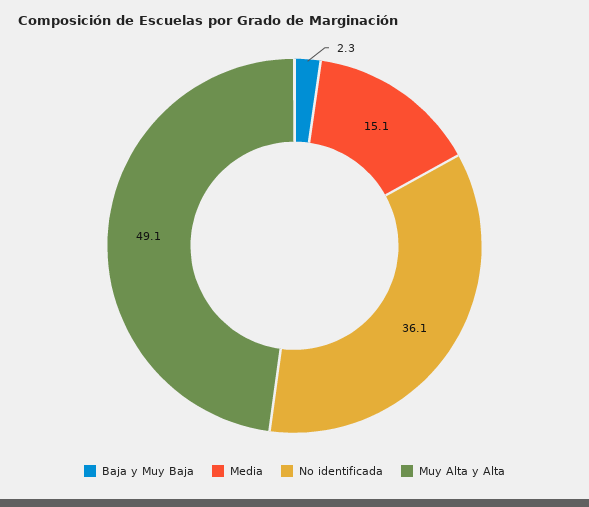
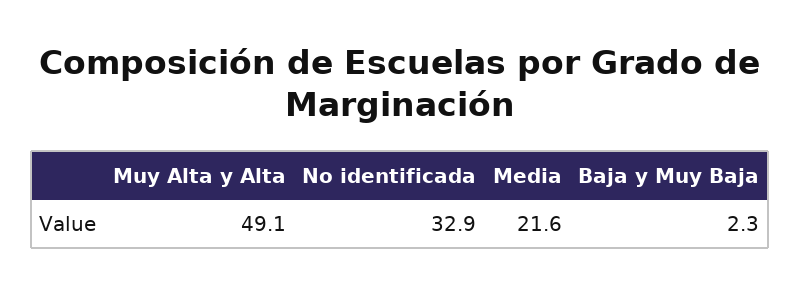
Media: 15.1 -> 21.6
No identificada: 36.1 -> 32.9

